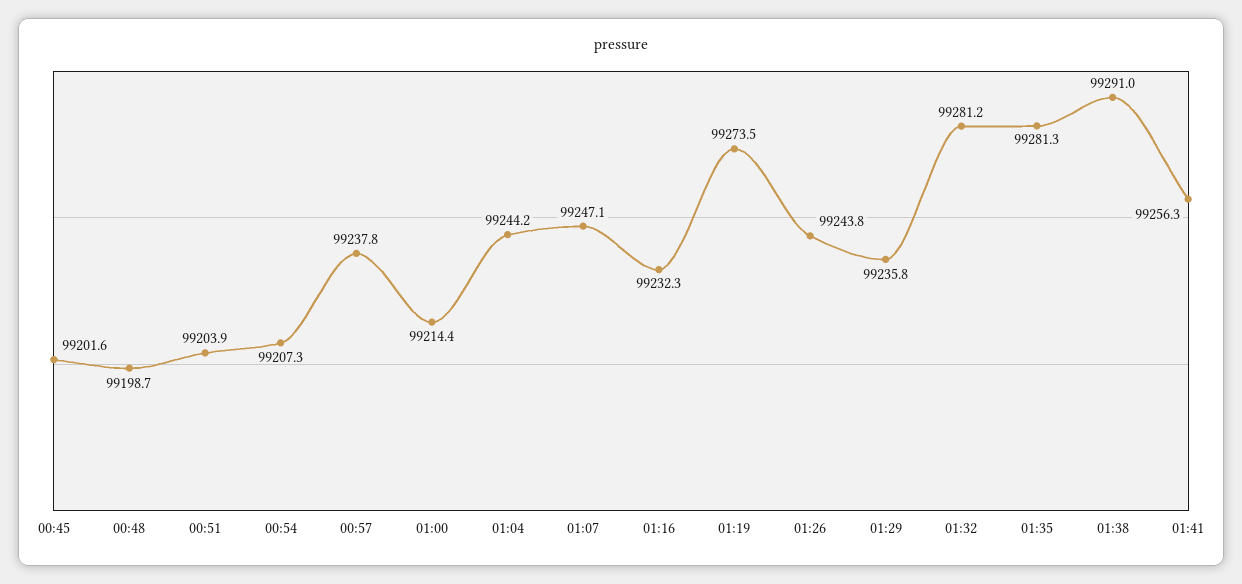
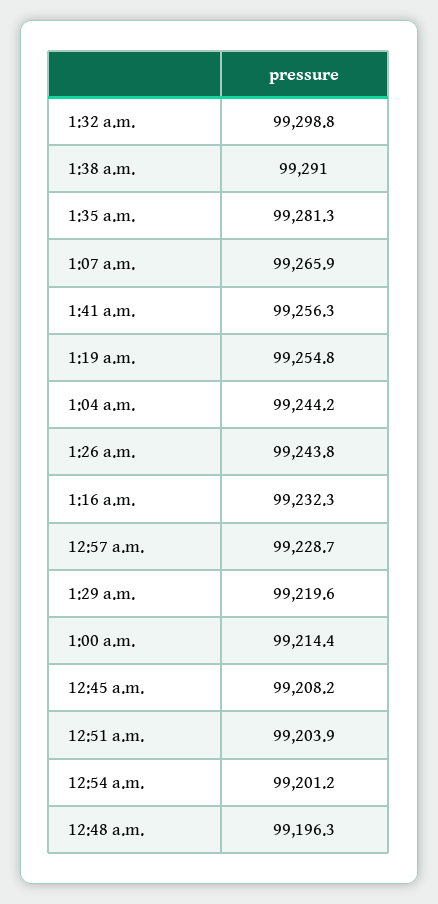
00:45: 99201.6 -> 99208.2
00:48: 99198.7 -> 99196.3
00:54: 99207.3 -> 99201.2
00:57: 99237.8 -> 99228.7
01:07: 99247.1 -> 99265.9
01:19: 99273.5 -> 99254.8
01:29: 99235.8 -> 99219.6
01:32: 99281.2 -> 99298.8

